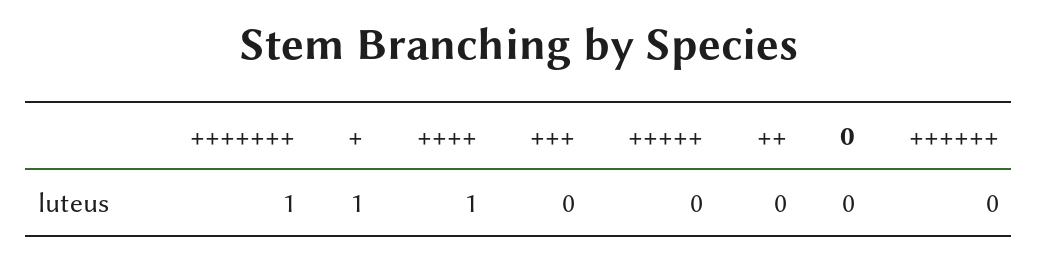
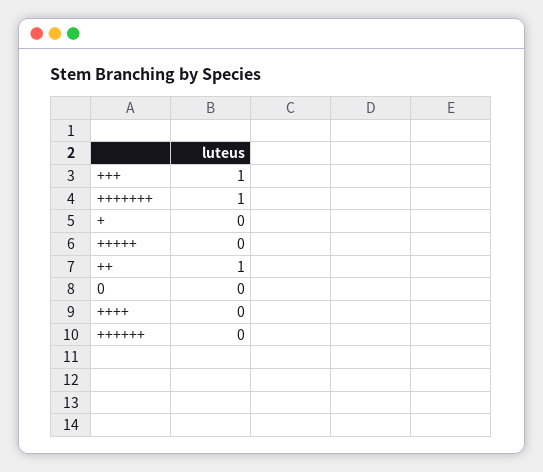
+: 1 -> 0
++++: 1 -> 0
+++: 0 -> 1
++: 0 -> 1

